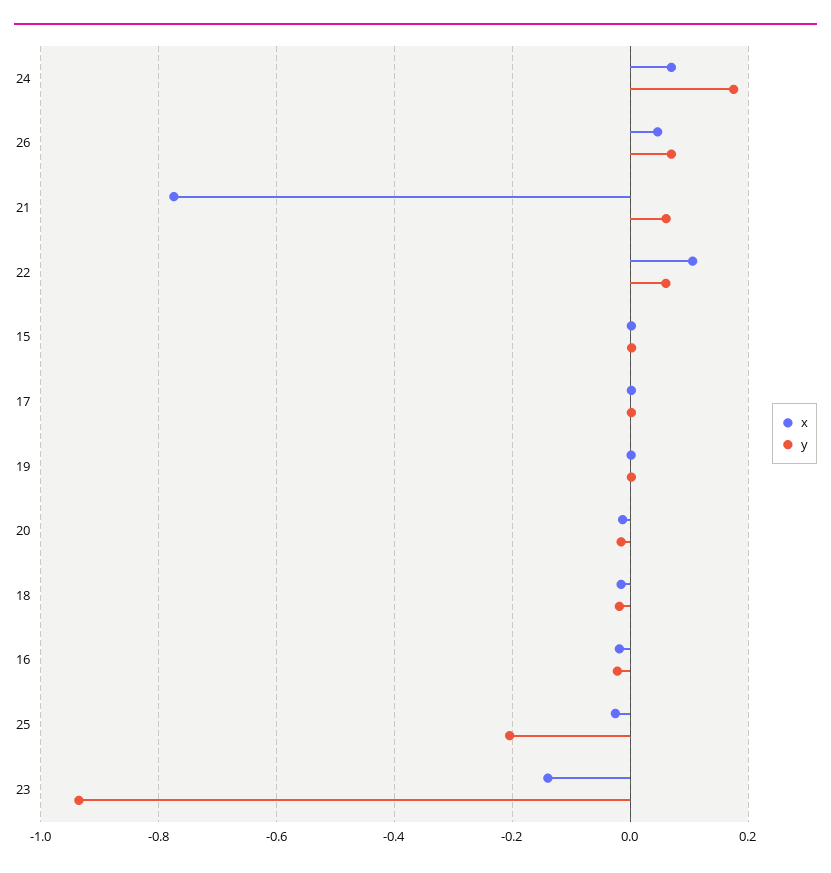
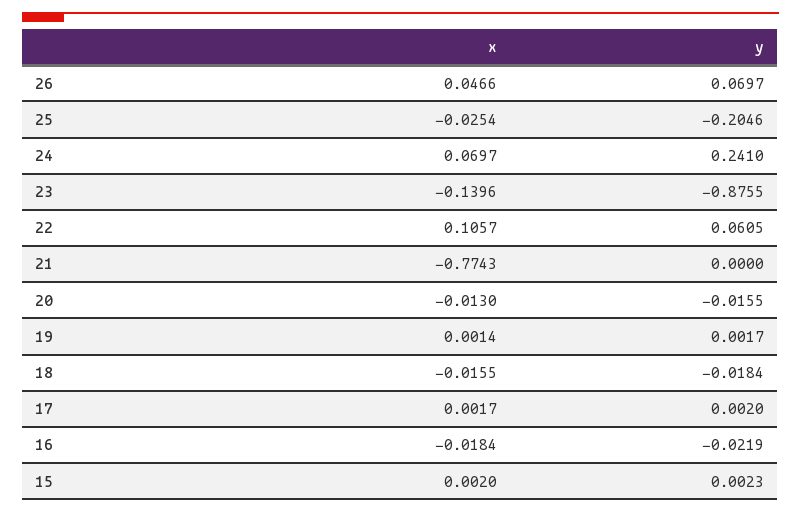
y, 24: 0.18 -> 0.241
y, 21: 0.06 -> 0
y, 23: -0.94 -> -0.8755

